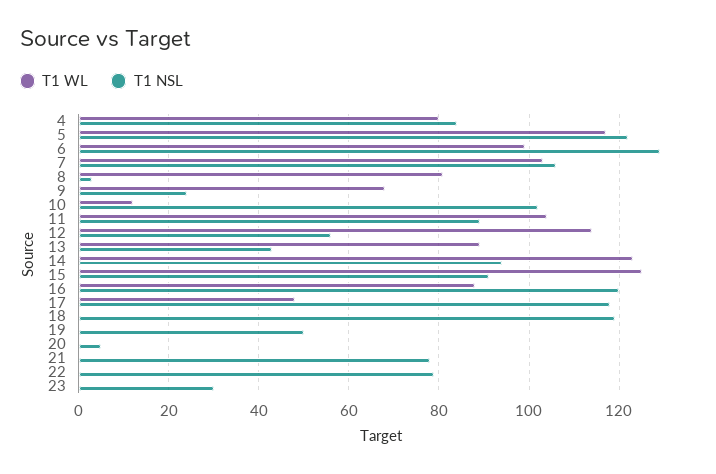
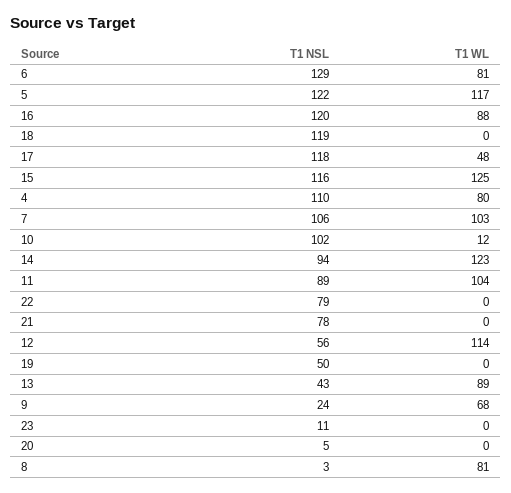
T1 NSL, 4: 85 -> 110
T1 WL, 6: 100 -> 81
T1 NSL, 15: 90 -> 116
T1 NSL, 23: 30 -> 11

